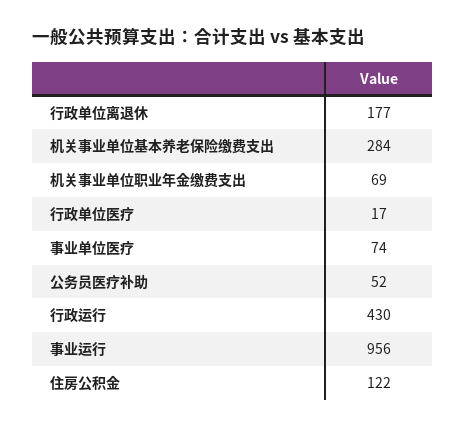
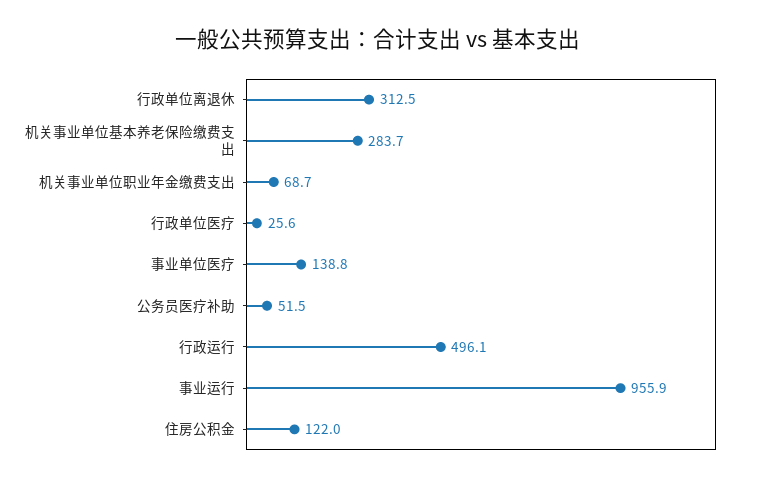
行政单位离退休: 177 -> 312.5
行政单位医疗: 17 -> 25.6
事业单位医疗: 74 -> 138.8
行政运行: 430 -> 496.1

